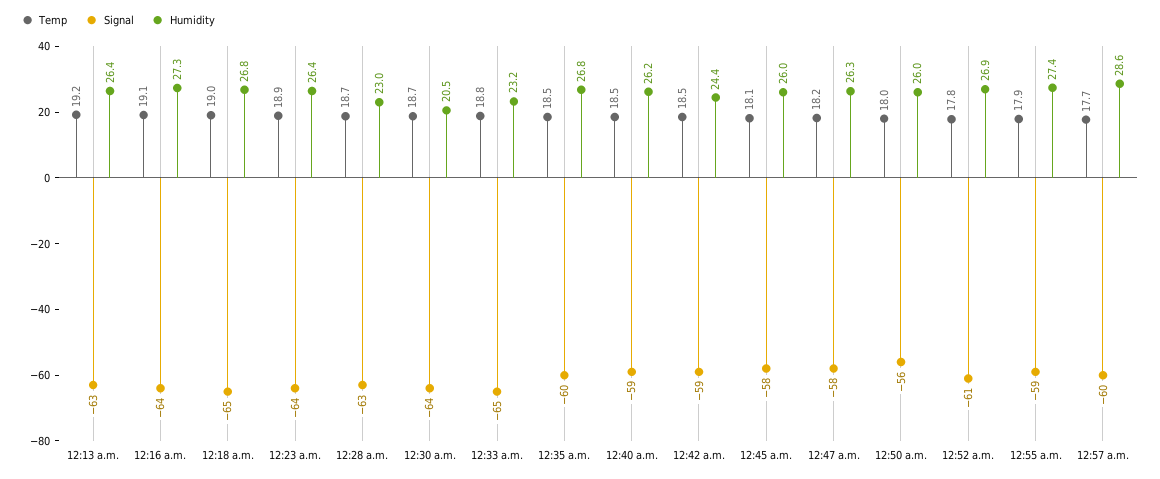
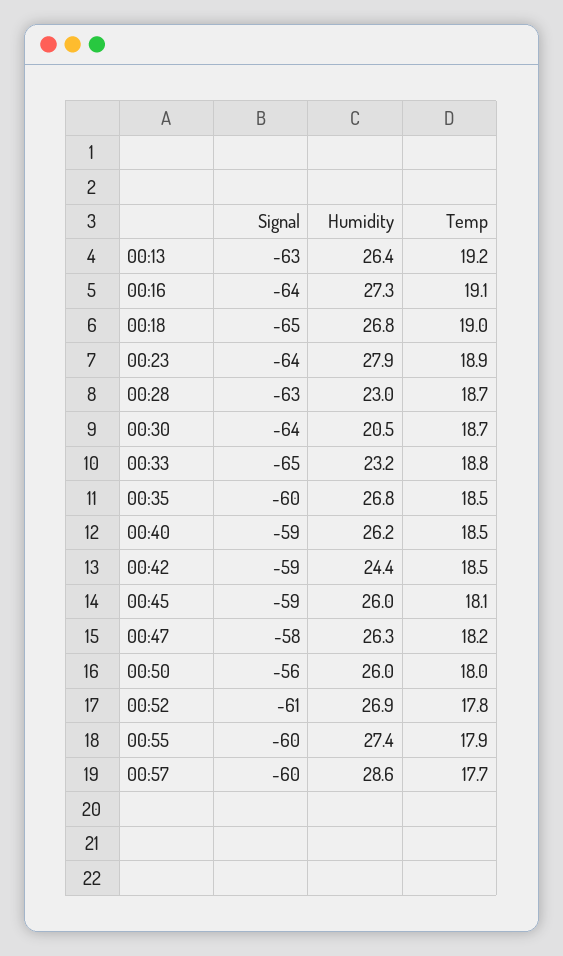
Humidity, 12:23 a.m.: 26.4 -> 27.9
Signal, 12:45 a.m.: -58 -> -59
Signal, 12:55 a.m.: -59 -> -60

